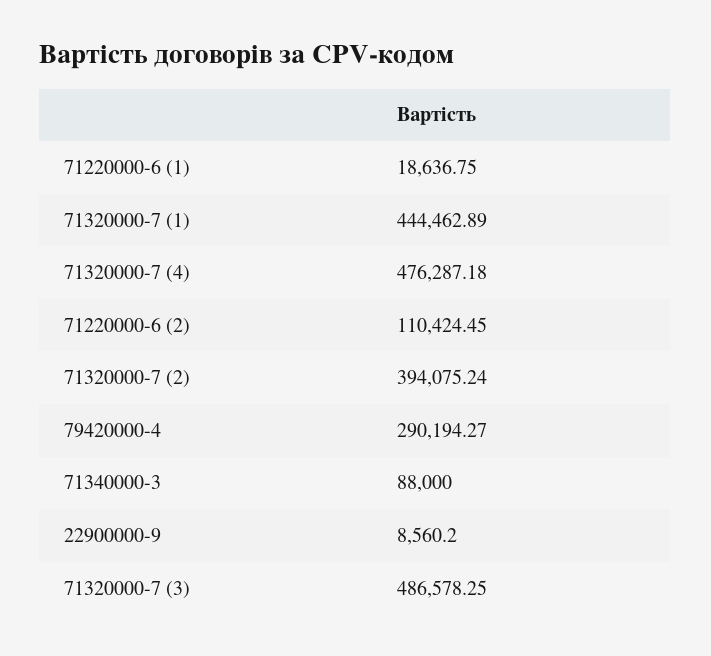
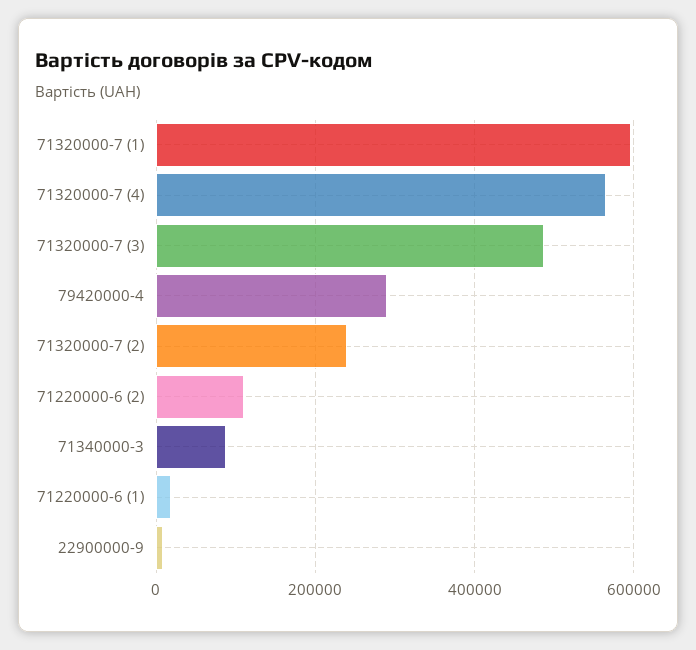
71320000-7 (1): 444462.89 -> 600000
71320000-7 (4): 476287.18 -> 560000
71320000-7 (2): 394075.24 -> 240000

